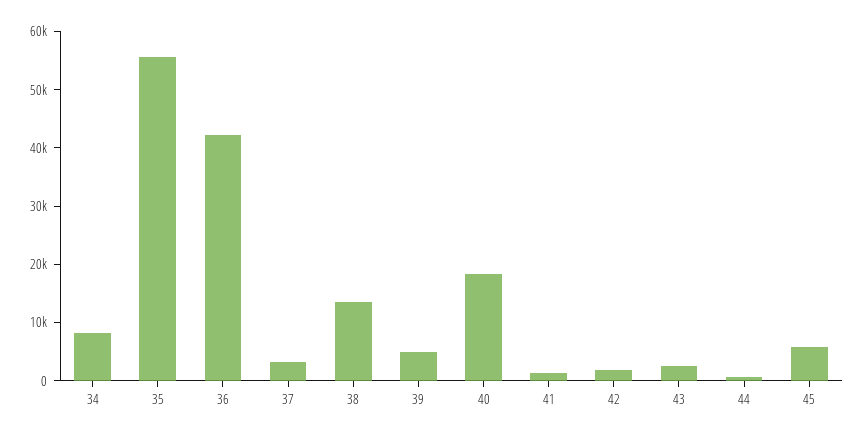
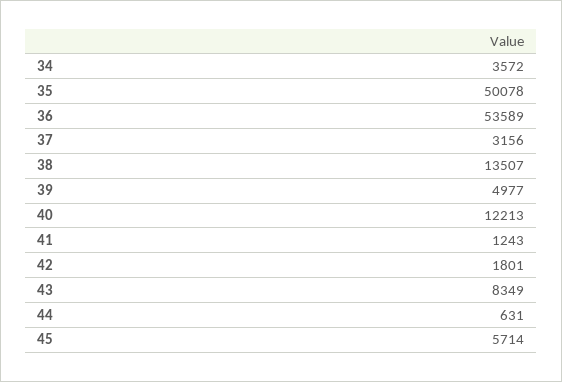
34: 8000 -> 3572
35: 56000 -> 50078
36: 42000 -> 53589
40: 18000 -> 12213
43: 2000 -> 8349

